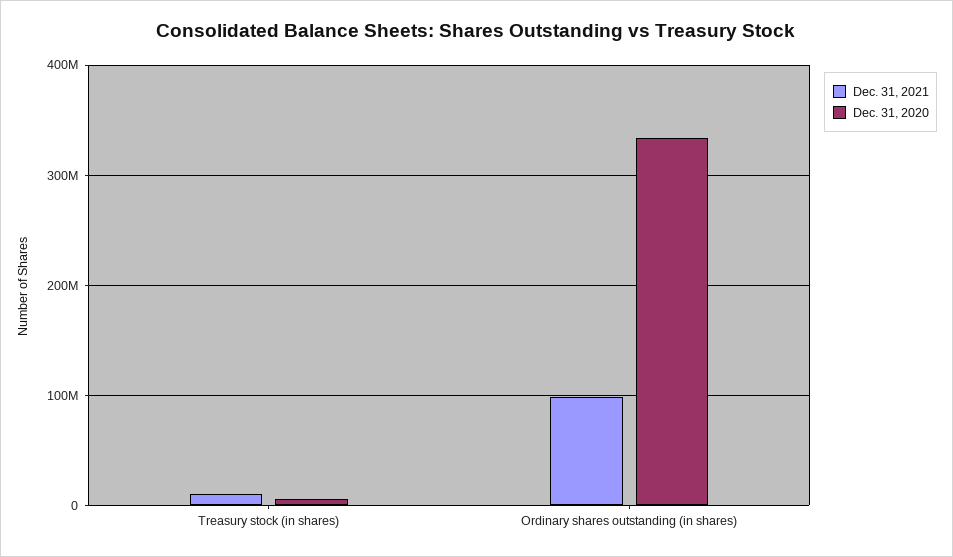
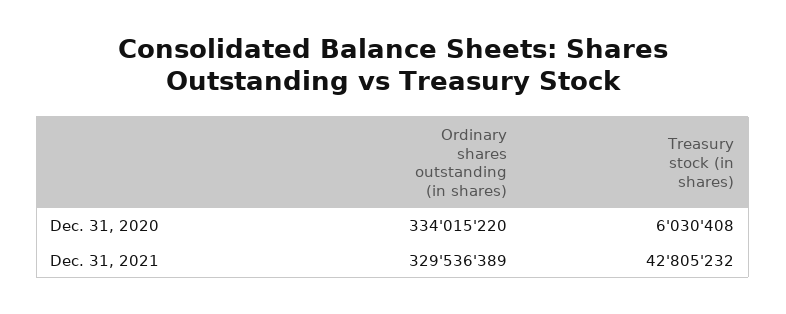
Dec. 31, 2021, Treasury stock (in shares): 10000000 -> 42805232
Dec. 31, 2021, Ordinary shares outstanding (in shares): 100000000 -> 329536389

